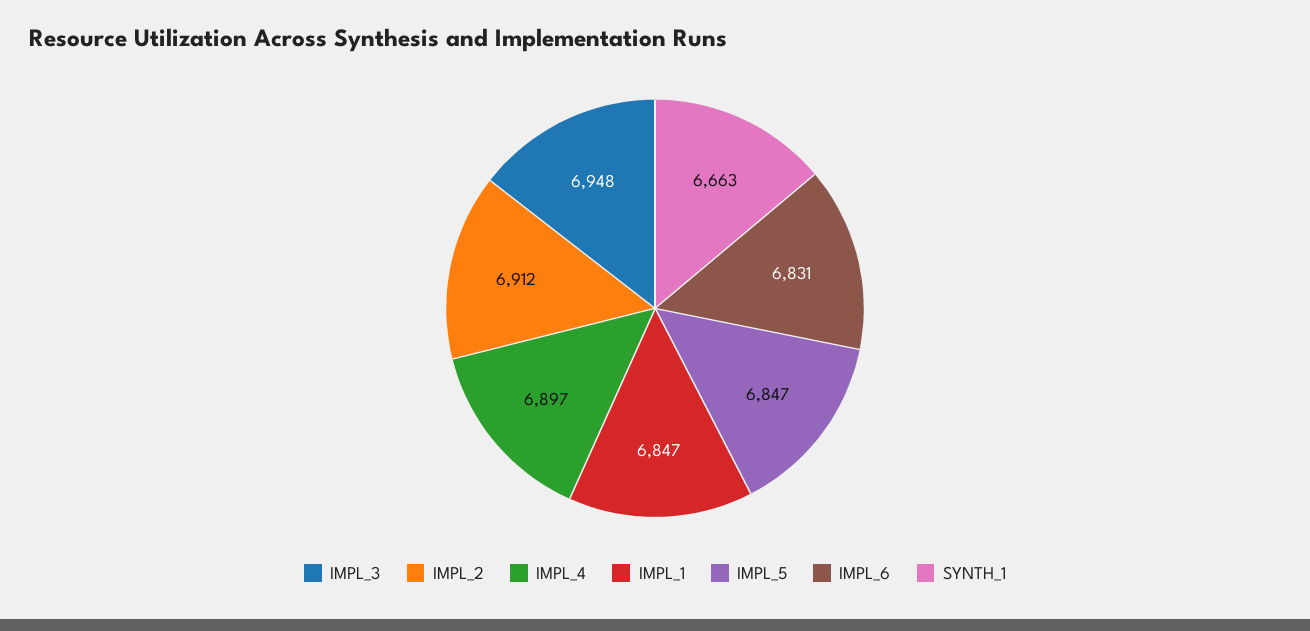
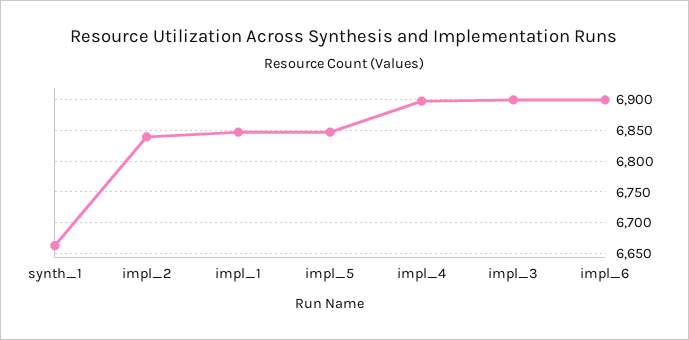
IMPL_3: 6948 -> 6900
IMPL_2: 6912 -> 6840
IMPL_6: 6831 -> 6900

